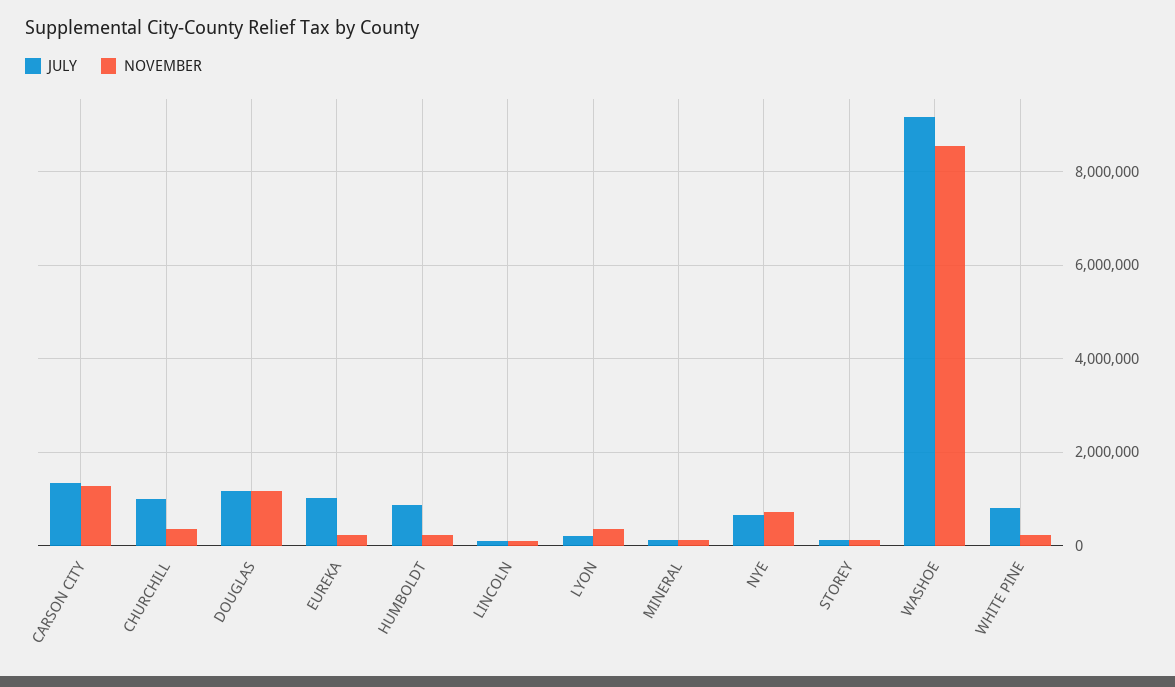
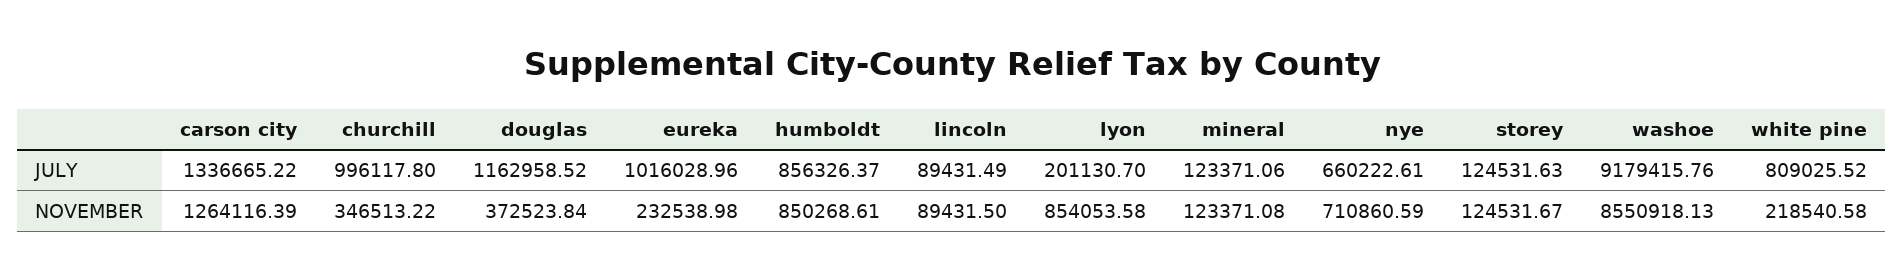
NOVEMBER, DOUGLAS: 1200000 -> 372523.84
NOVEMBER, HUMBOLDT: 200000 -> 850268.61
NOVEMBER, LYON: 400000 -> 854053.58

